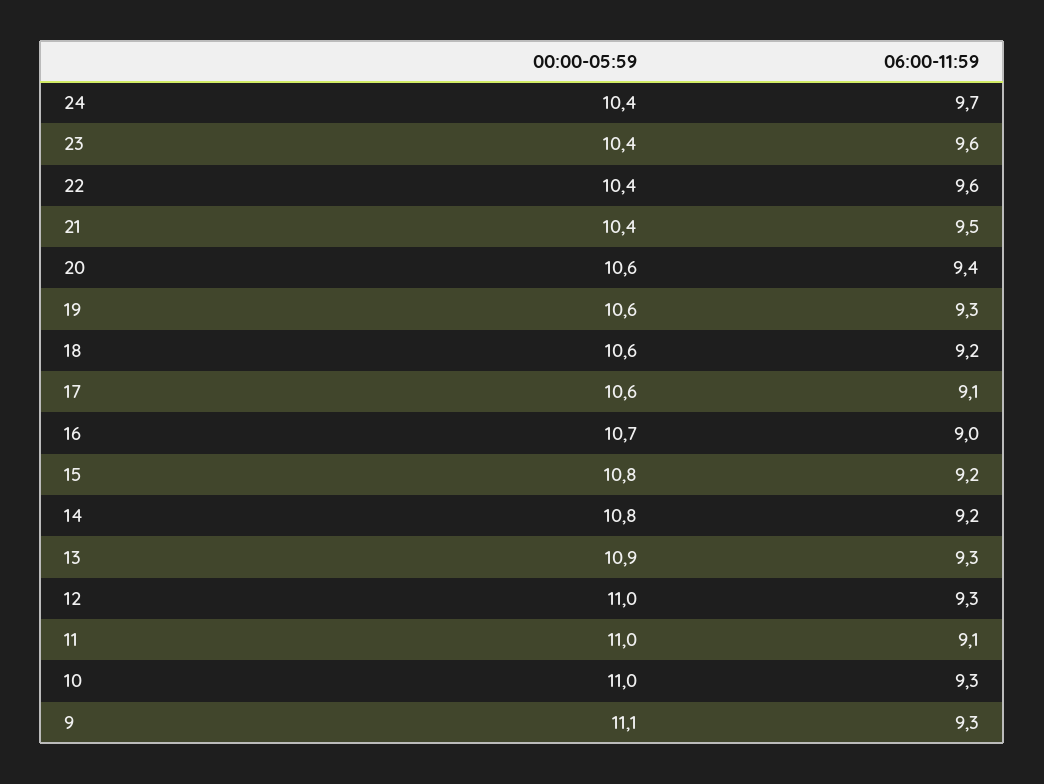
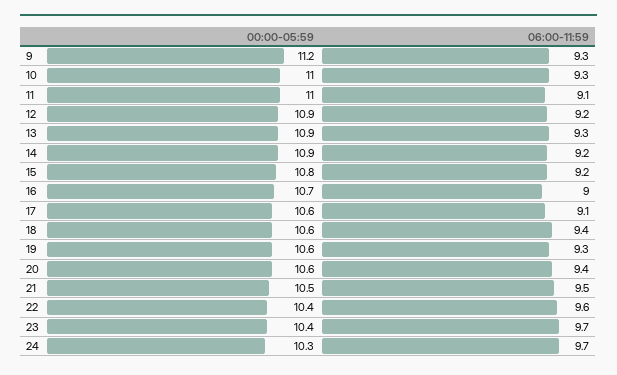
00:00-05:59, 24: 10.4 -> 10.3
06:00-11:59, 23: 9.6 -> 9.7
00:00-05:59, 21: 10.4 -> 10.5
06:00-11:59, 18: 9.2 -> 9.4
00:00-05:59, 14: 10.8 -> 10.9
00:00-05:59, 12: 11 -> 10.9
06:00-11:59, 12: 9.3 -> 9.2
00:00-05:59, 9: 11.1 -> 11.2

